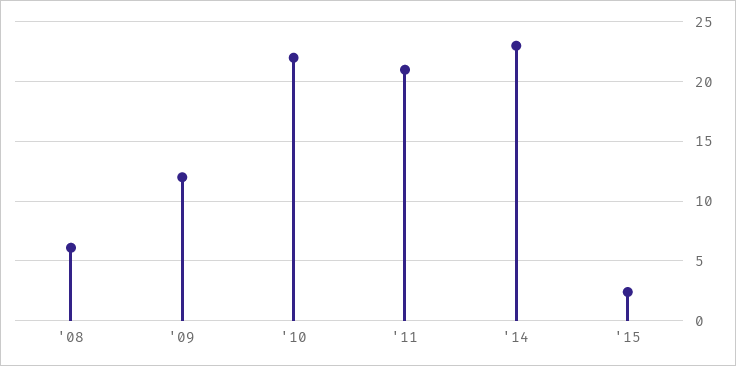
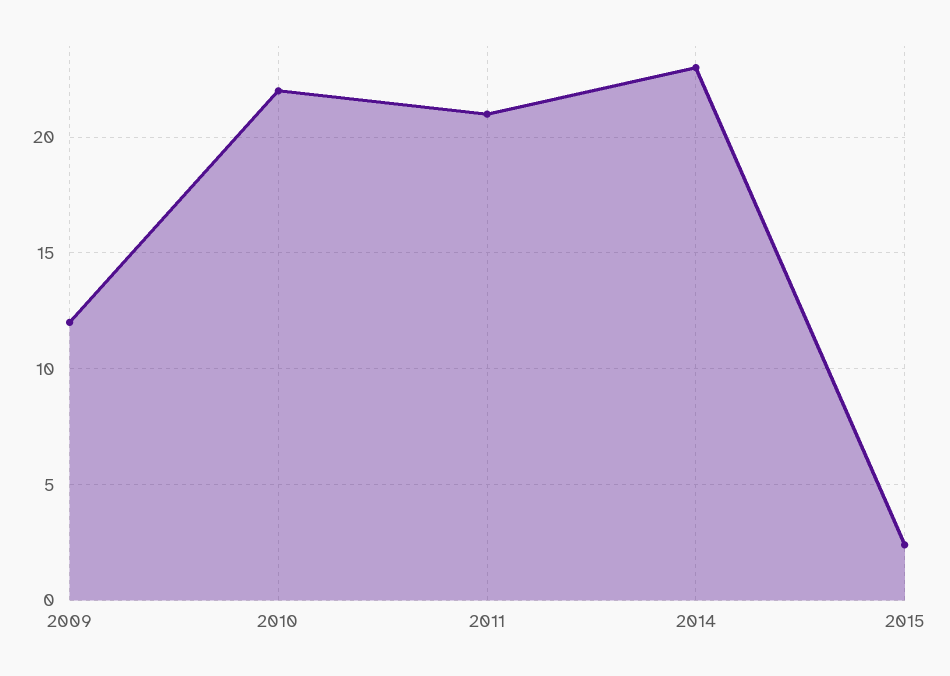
'08: 6 -> none

